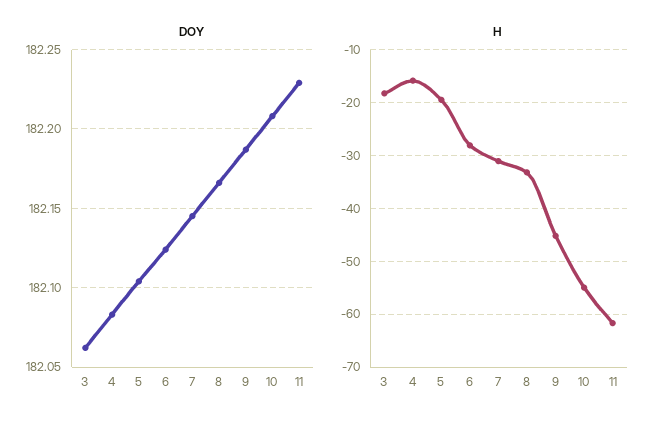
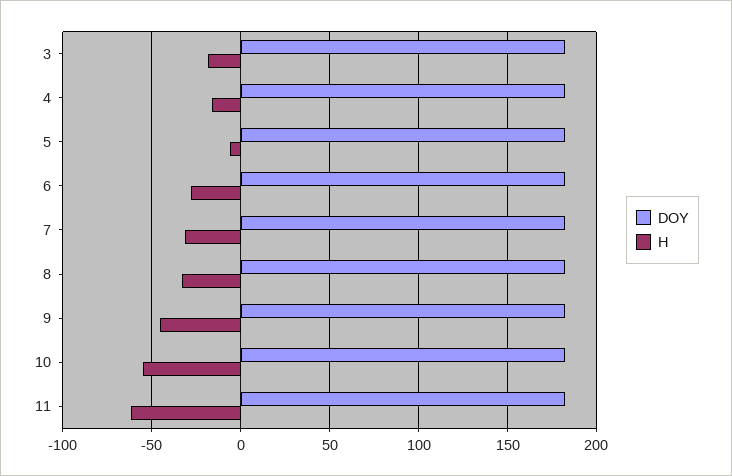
H, 5: -20 -> -5

